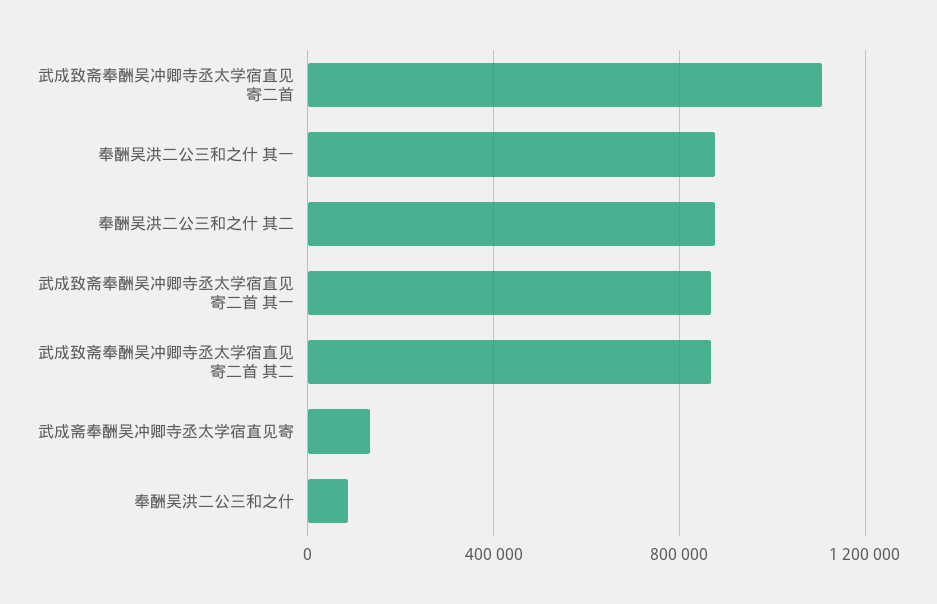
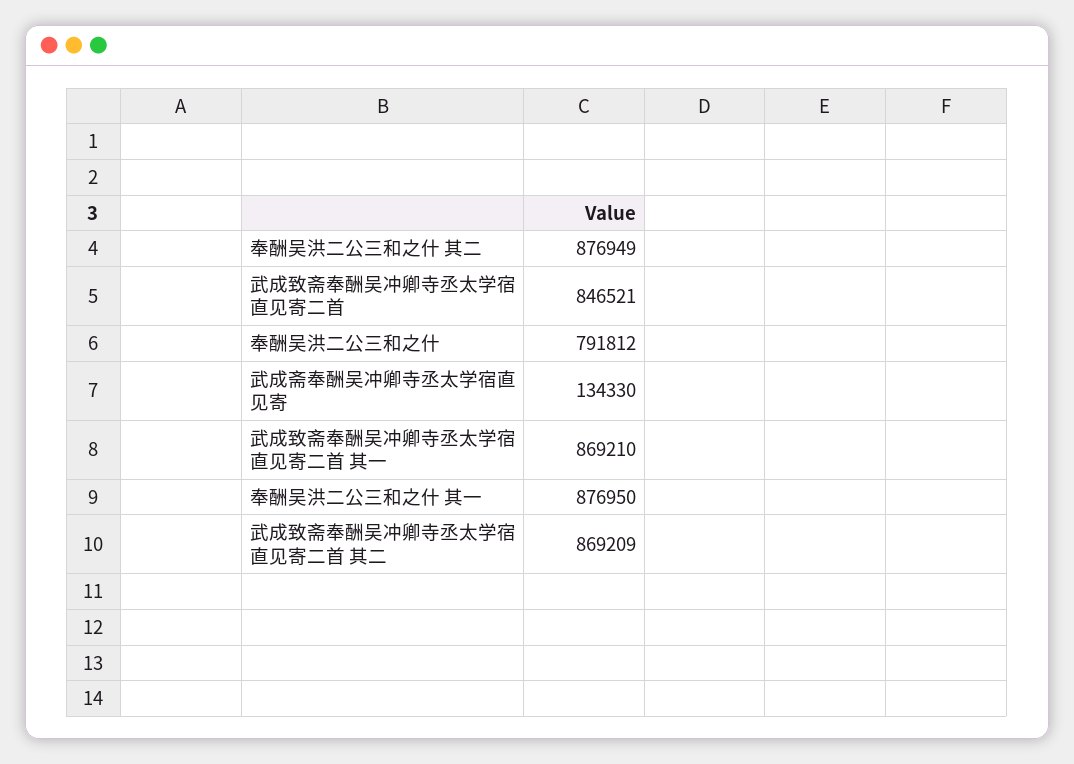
武成致斋奉酬吴冲卿寺丞太学宿直见寄二首: 1100000 -> 846521
奉酬吴洪二公三和之什: 100000 -> 791812

